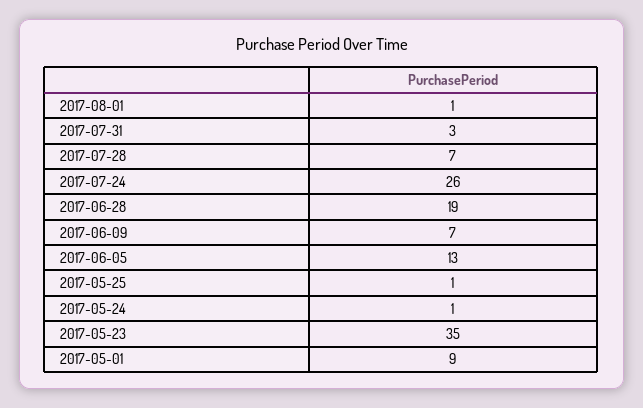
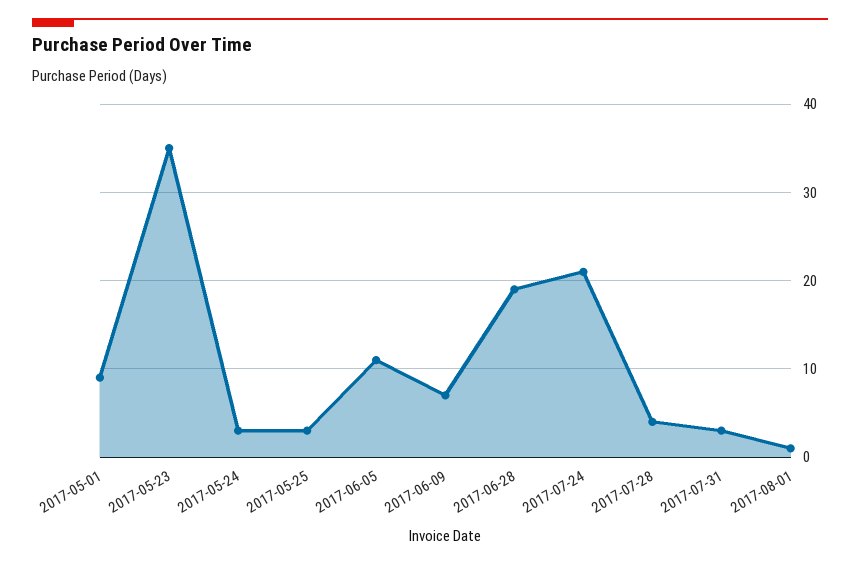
2017-07-28: 7 -> 4
2017-07-24: 26 -> 21
2017-06-05: 13 -> 11
2017-05-25: 1 -> 3
2017-05-24: 1 -> 3

